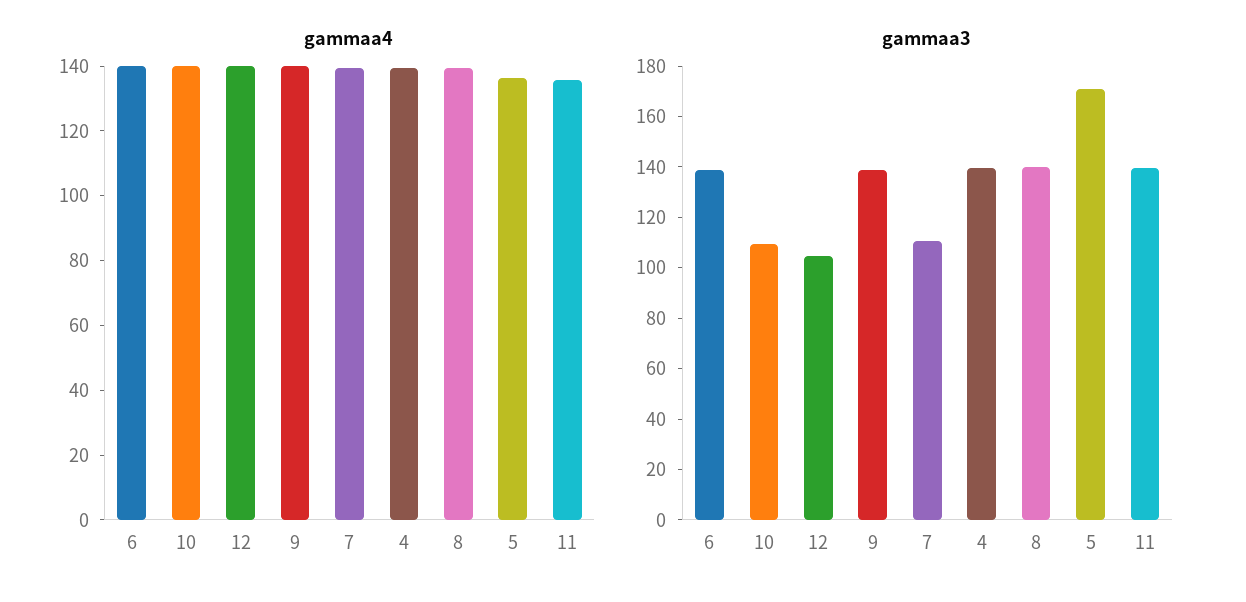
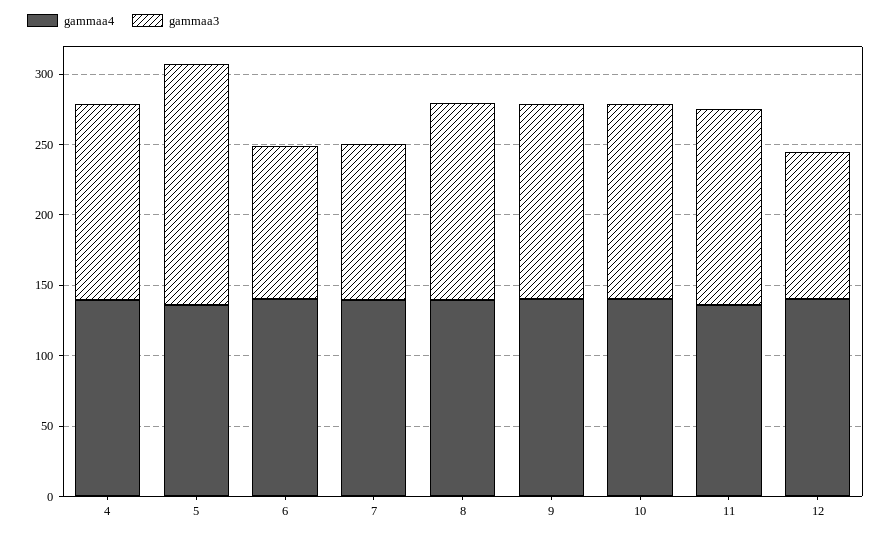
gammaa3, 6: 140 -> 110
gammaa3, 10: 110 -> 140

